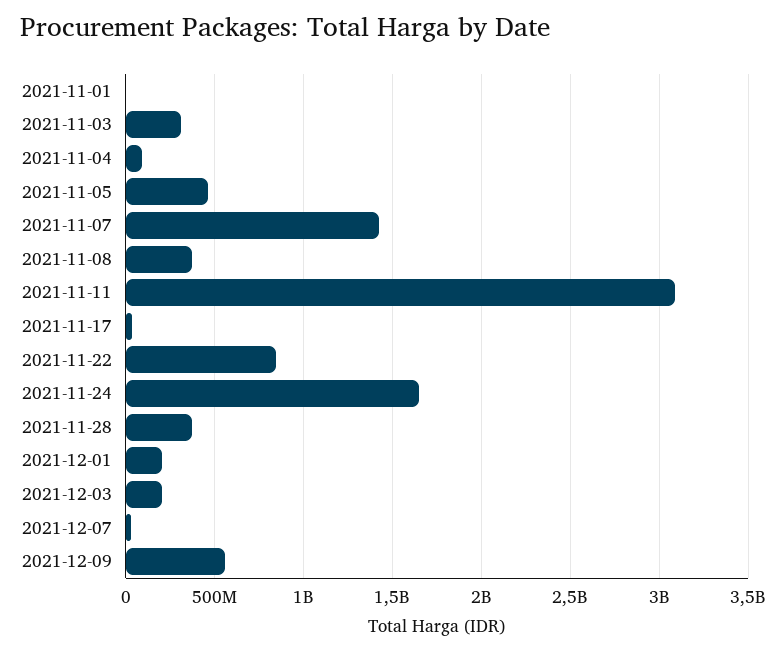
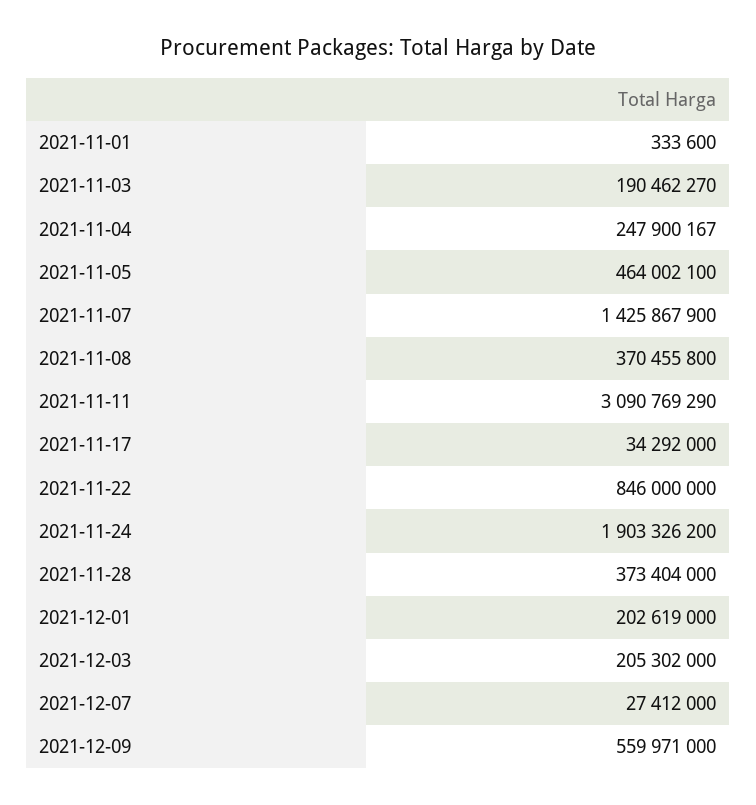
2021-11-03: 300000000 -> 190462270
2021-11-04: 100000000 -> 247900167
2021-11-24: 1650000000 -> 1903326200

